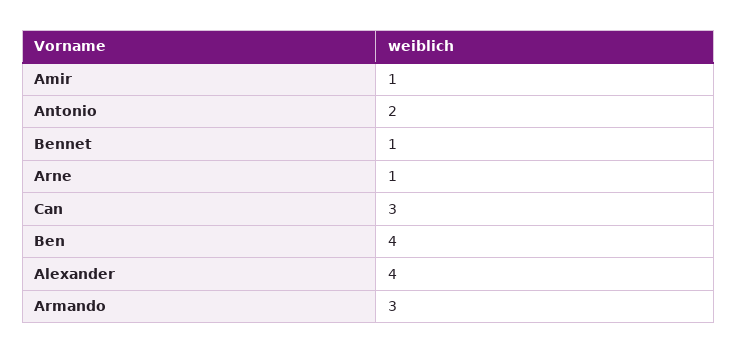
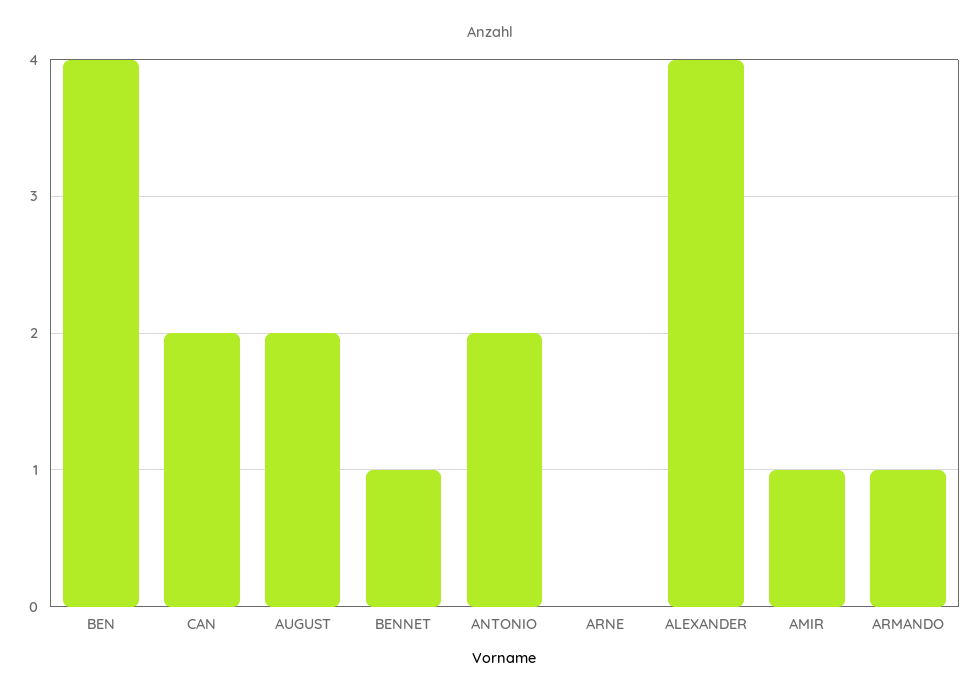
Arne: 1 -> 0
Can: 3 -> 2
Armando: 3 -> 1
AUGUST: none -> 2

